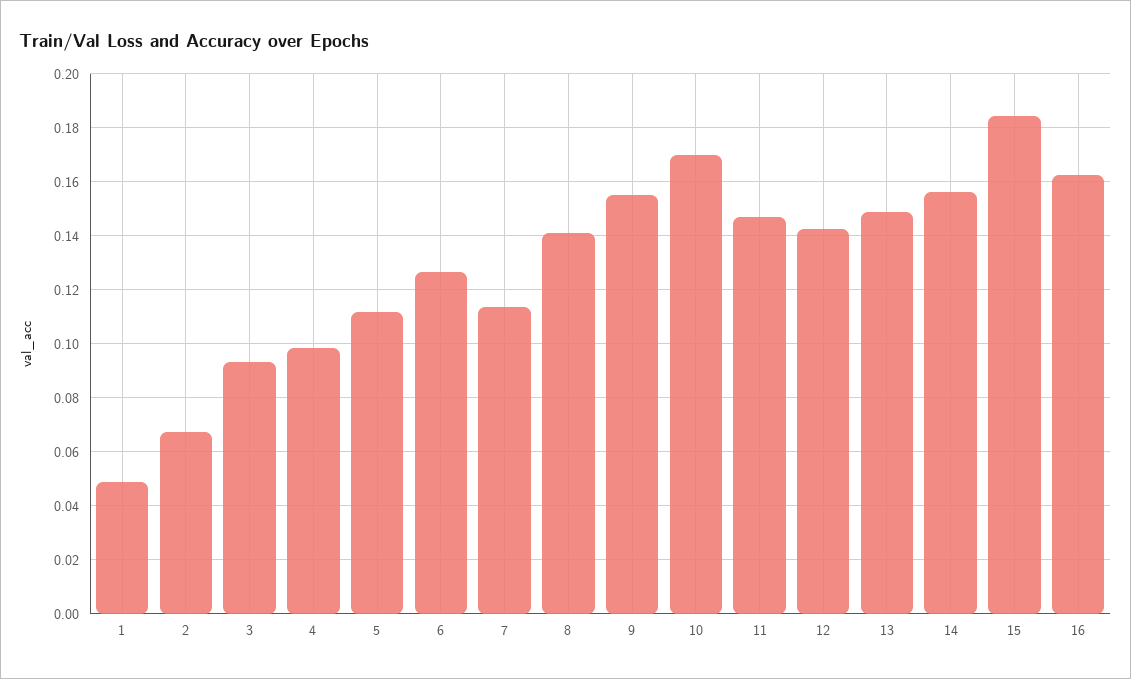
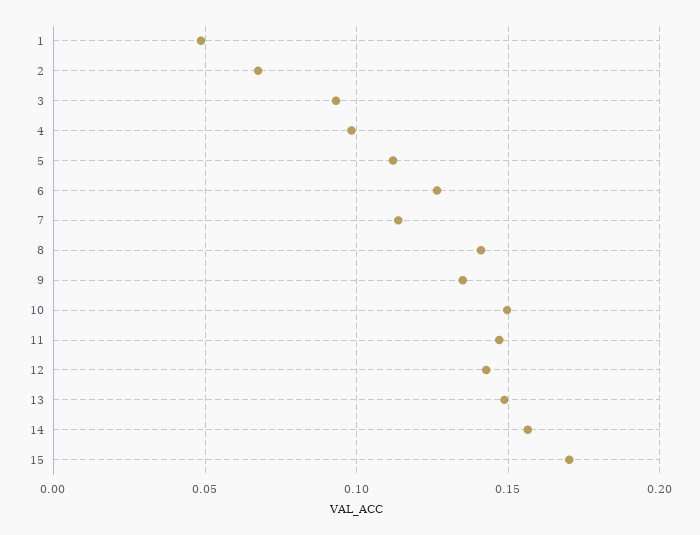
9: 0.155 -> 0.135
10: 0.17 -> 0.15
15: 0.185 -> 0.17
16: 0.1625 -> none

